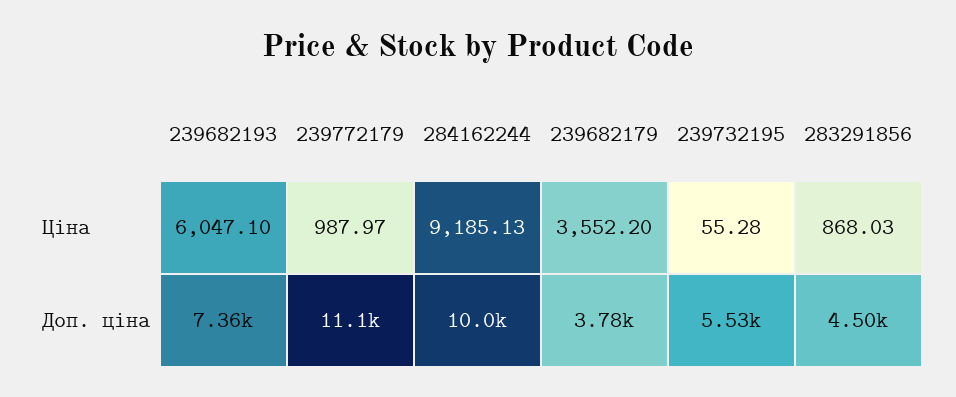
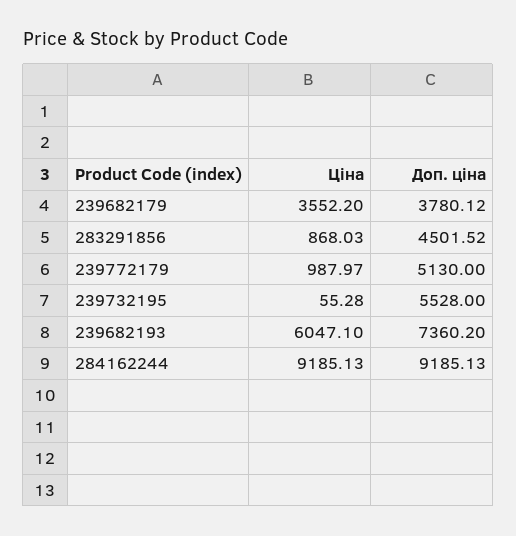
239772179, Доп. ціна: 11100 -> 5130
284162244, Доп. ціна: 10000 -> 9185.13

